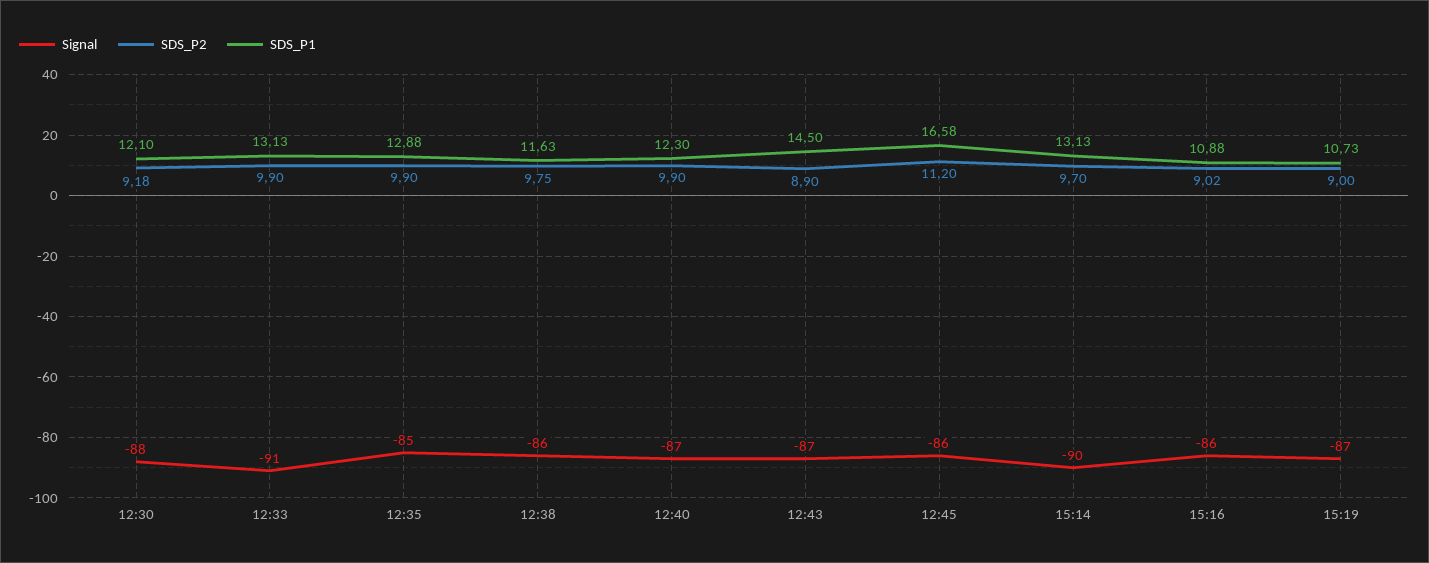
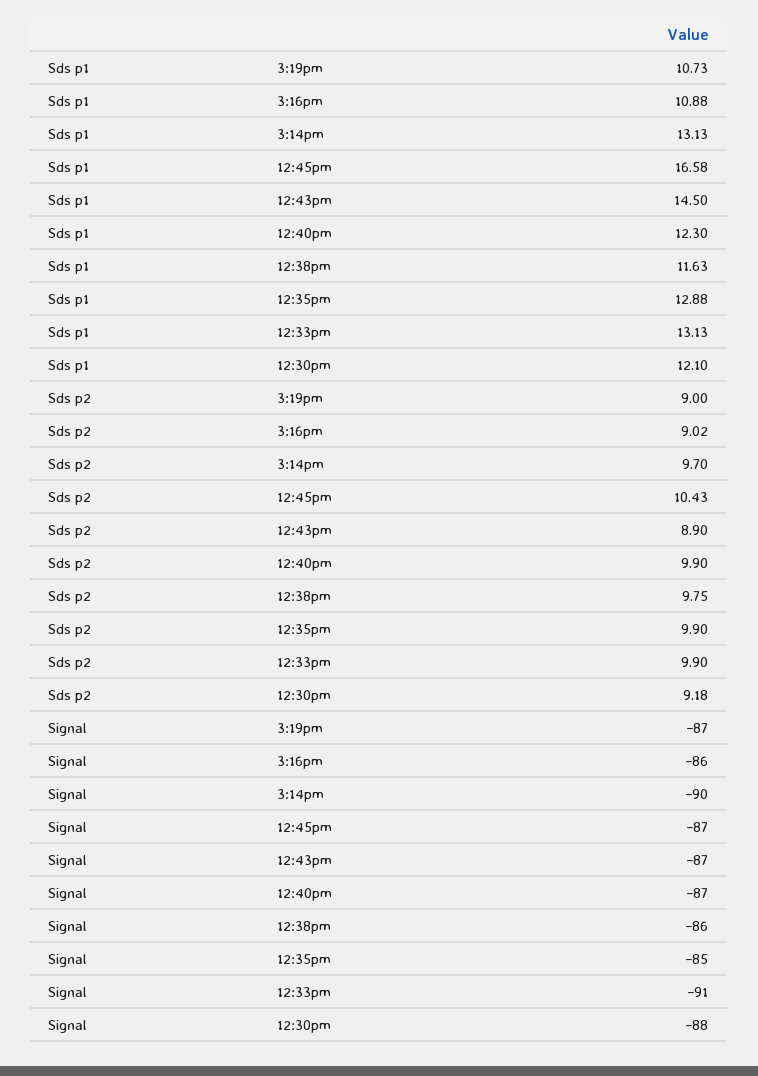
Signal, 12:45: -86 -> -87
SDS_P2, 12:45: 11.2 -> 10.43

